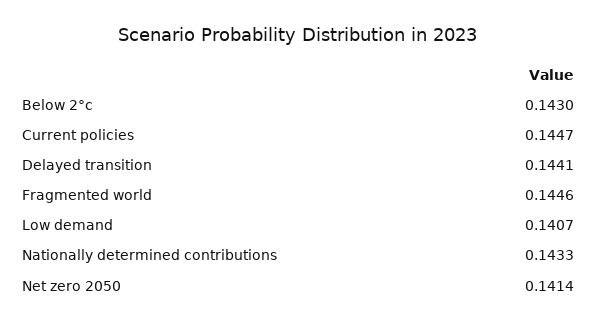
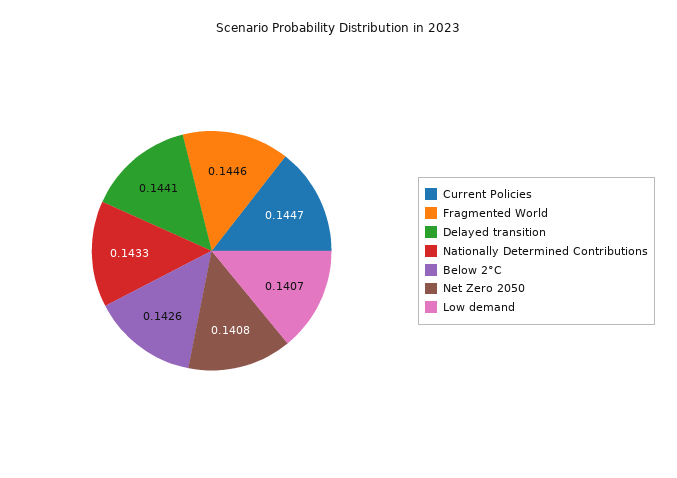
Below 2°c: 0.143 -> 0.1426
Net zero 2050: 0.1414 -> 0.1408

